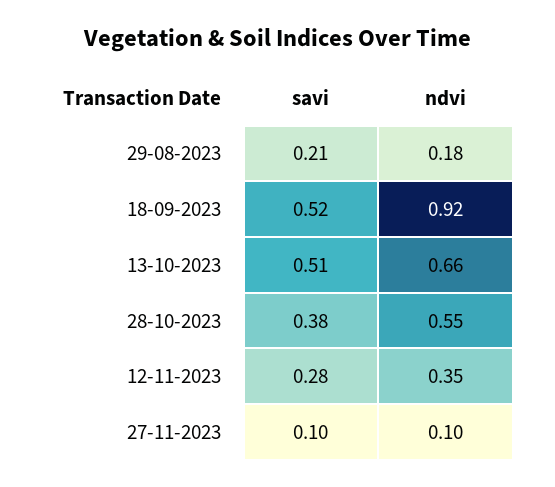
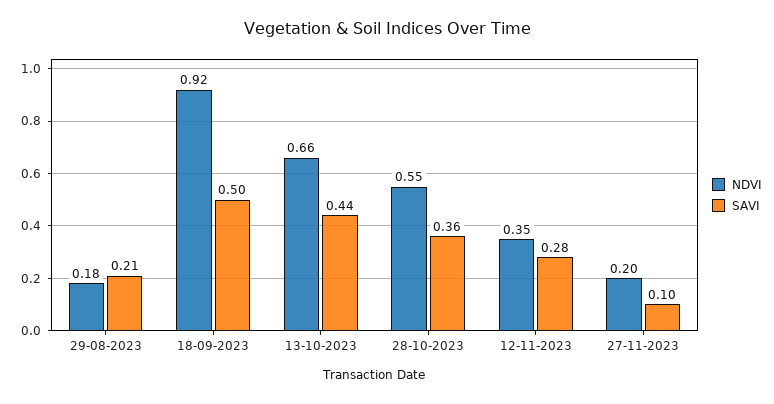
savi, 18-09-2023: 0.52 -> 0.5
savi, 13-10-2023: 0.51 -> 0.44
savi, 28-10-2023: 0.38 -> 0.36
ndvi, 27-11-2023: 0.1 -> 0.2

